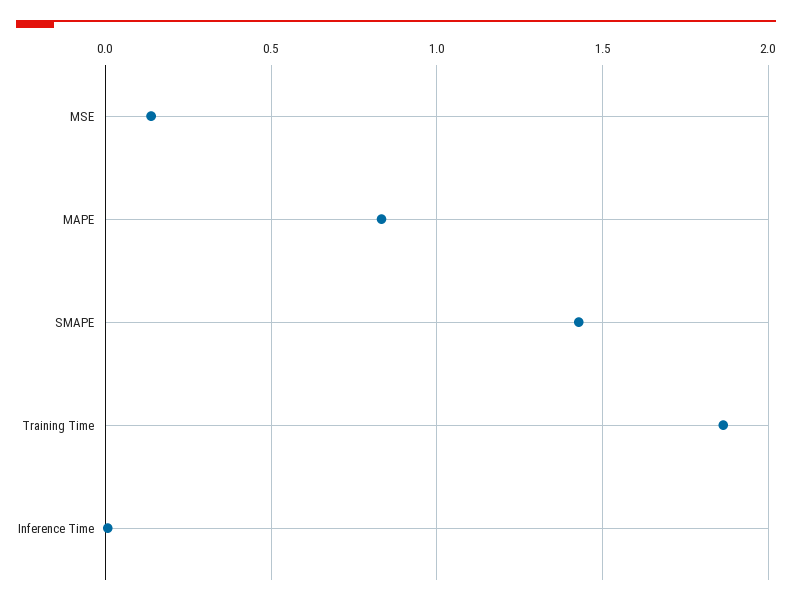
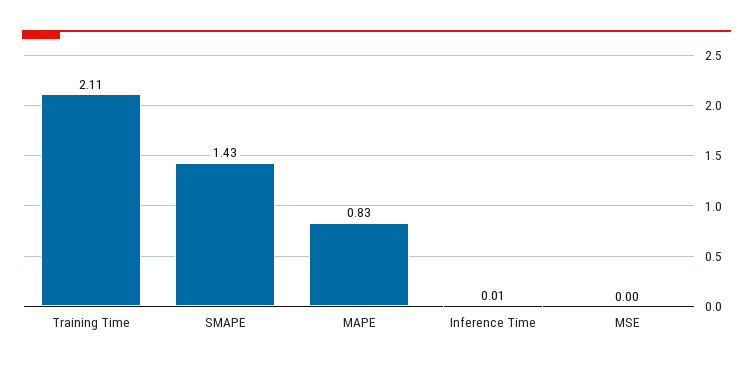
MSE: 0.15 -> 0
Training Time: 1.85 -> 2.11

